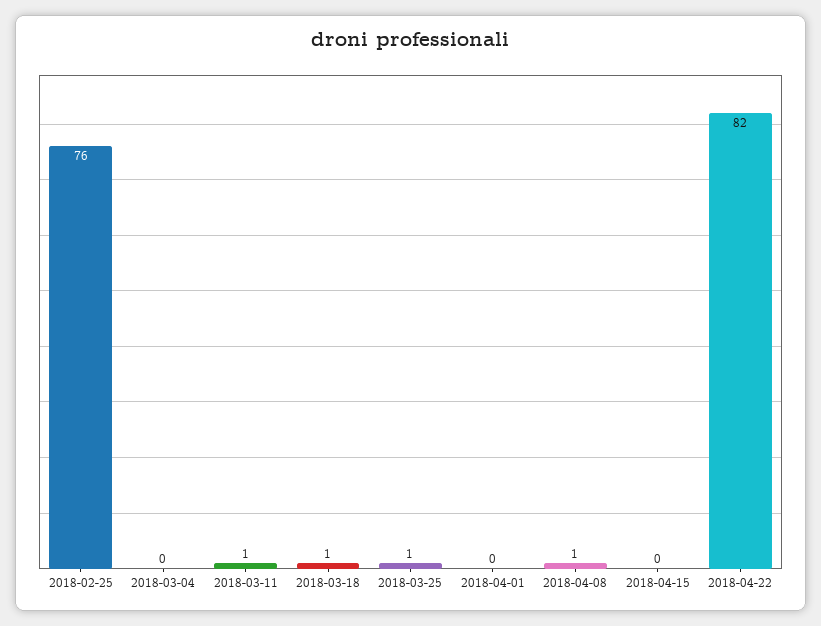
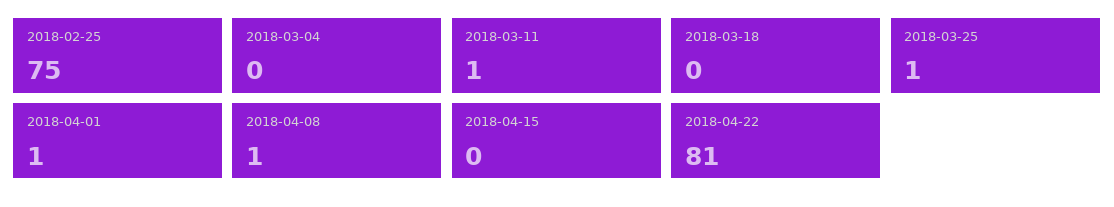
2018-02-25: 76 -> 75
2018-03-18: 1 -> 0
2018-04-01: 0 -> 1
2018-04-22: 82 -> 81

